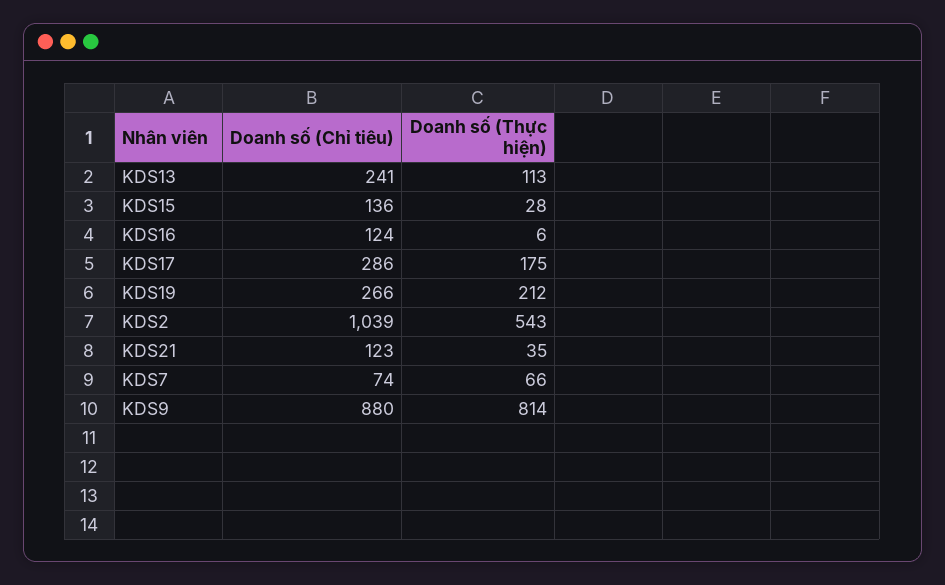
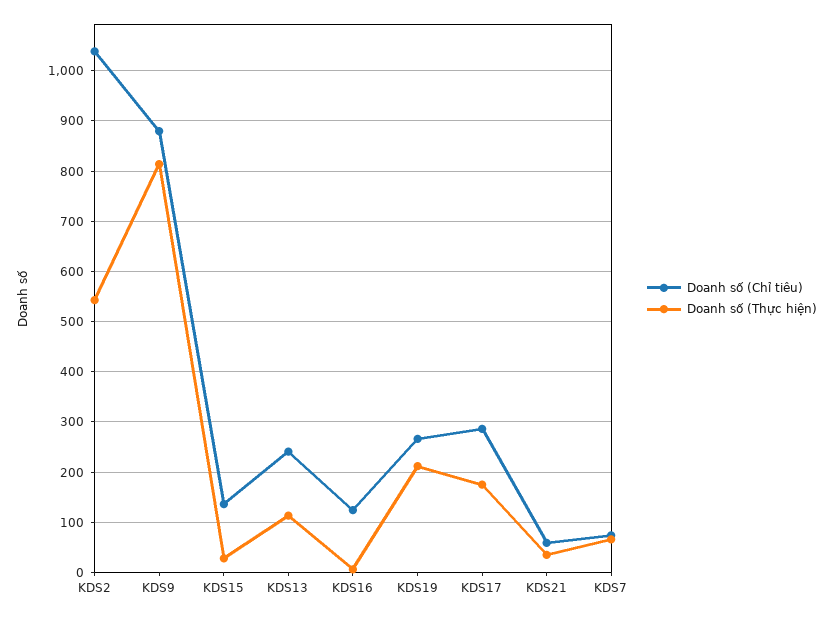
Doanh số (Chỉ tiêu), KDS21: 123 -> 60

